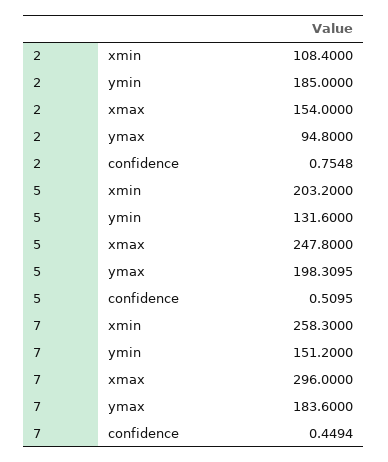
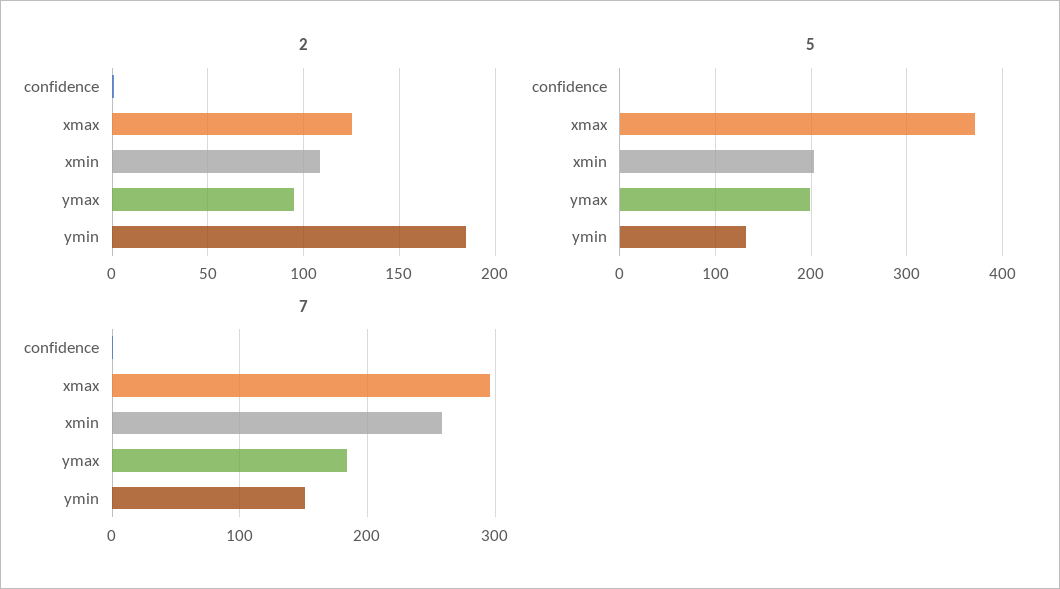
2, xmax: 154 -> 125
5, xmax: 247.8 -> 370

